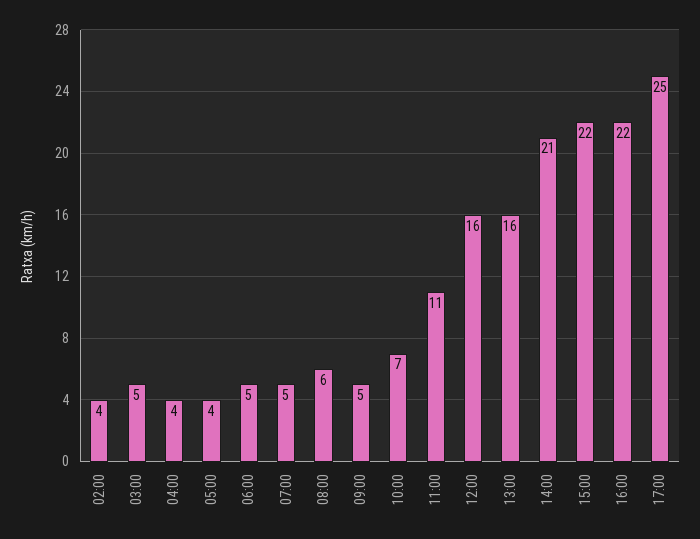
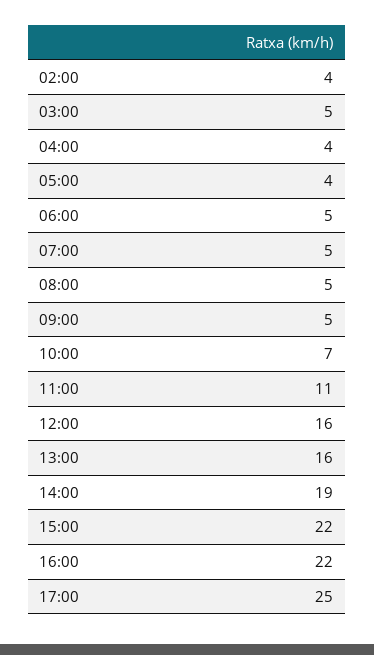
08:00: 6 -> 5
14:00: 21 -> 19

